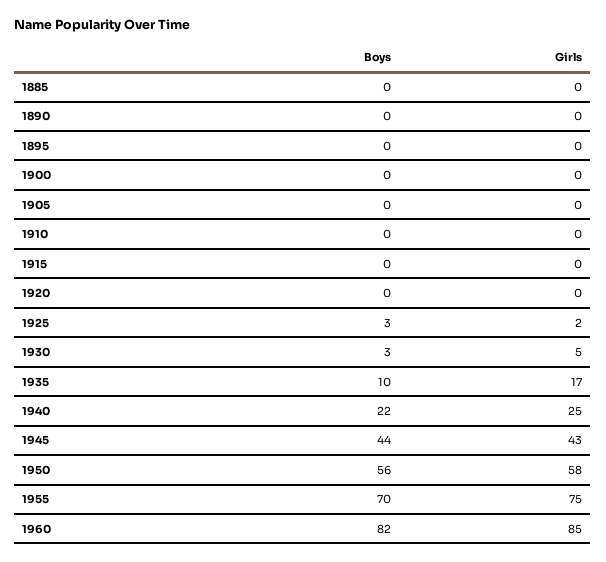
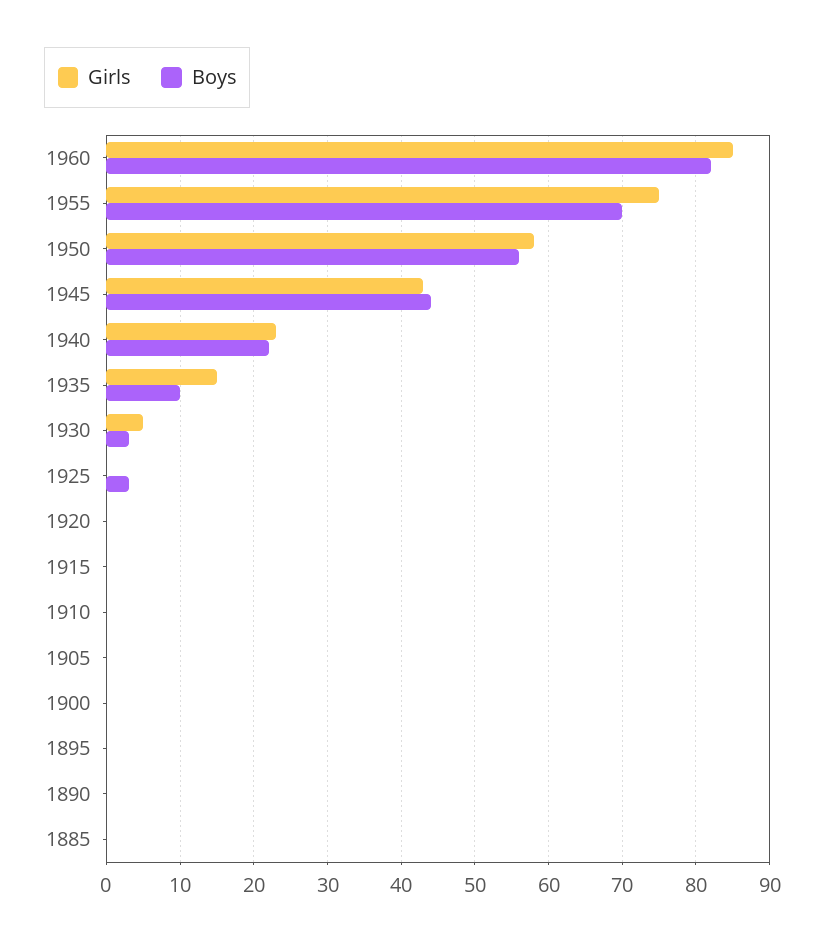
Girls, 1925: 2 -> 0
Girls, 1935: 17 -> 15
Girls, 1940: 25 -> 23

